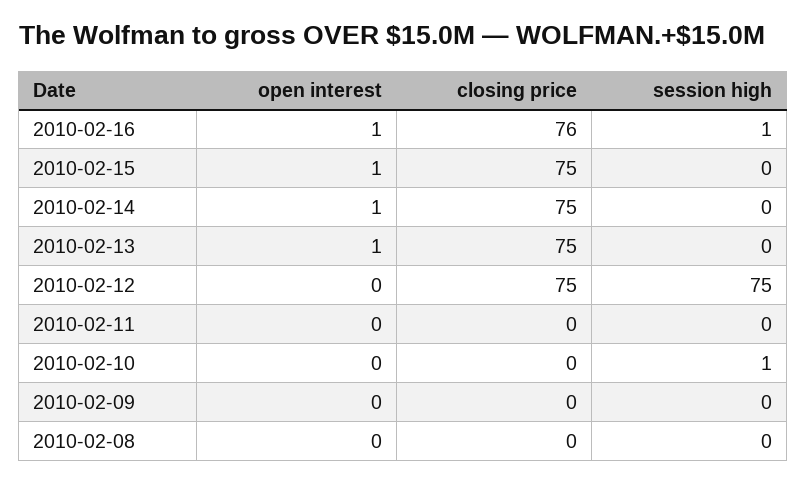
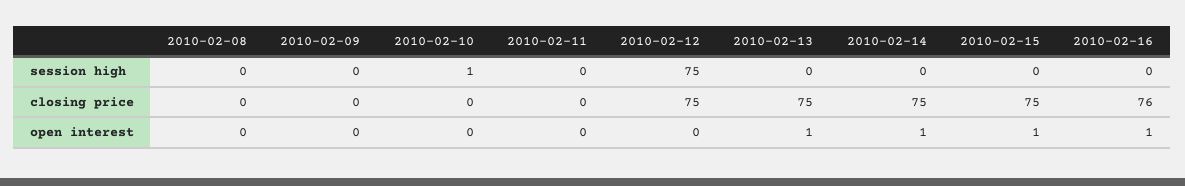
session high, 2010-02-16: 1 -> 0

